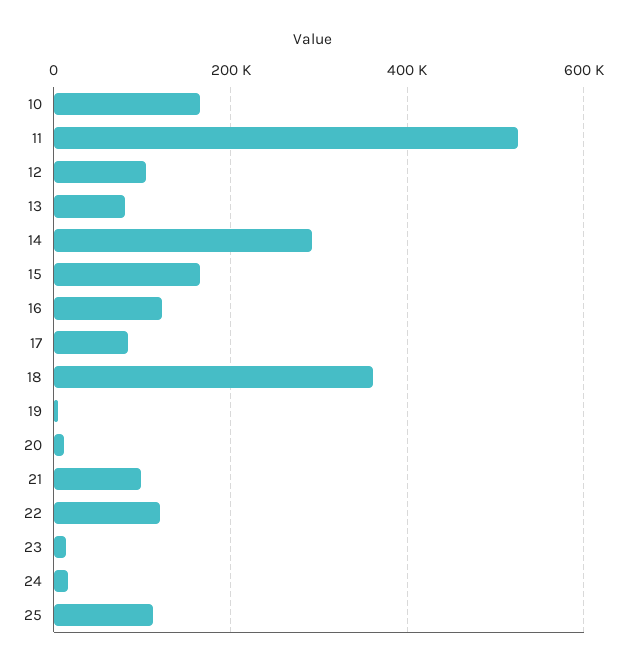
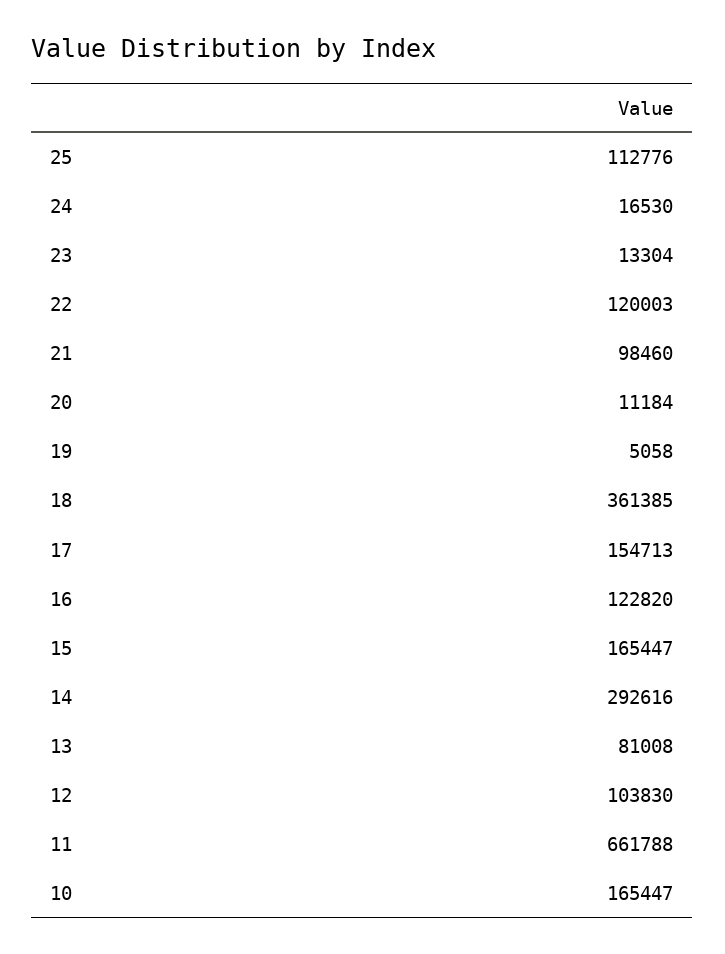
11: 520000 -> 661788
17: 80000 -> 154713

